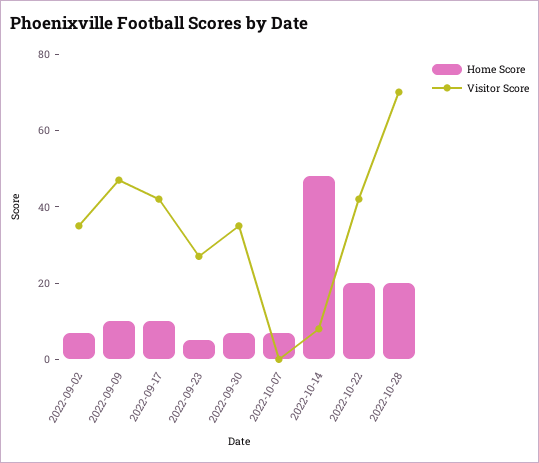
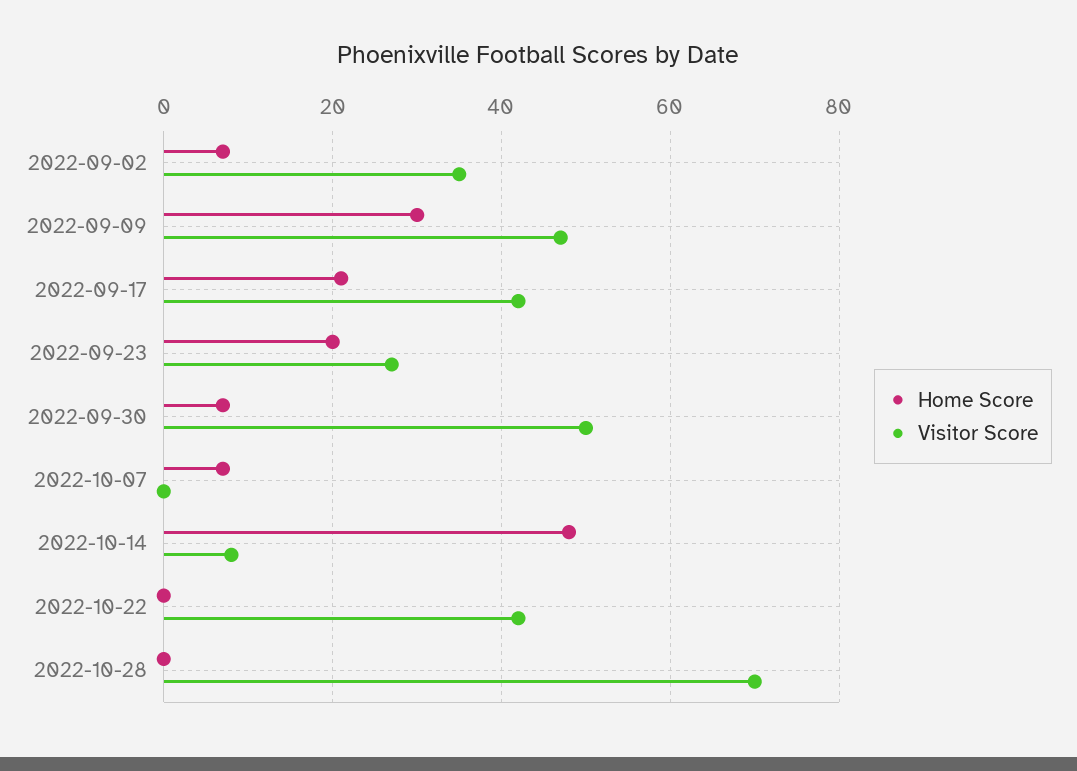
Home Score, 2022-09-09: 10 -> 30
Home Score, 2022-09-17: 10 -> 20
Home Score, 2022-09-23: 5 -> 20
Visitor Score, 2022-09-30: 35 -> 50
Home Score, 2022-10-22: 20 -> 0
Home Score, 2022-10-28: 20 -> 0

